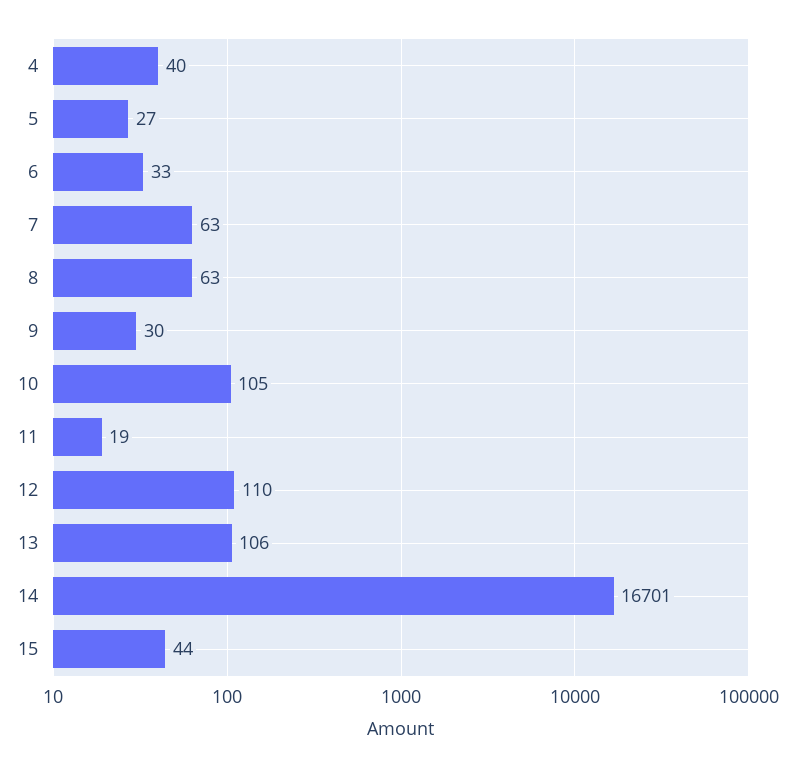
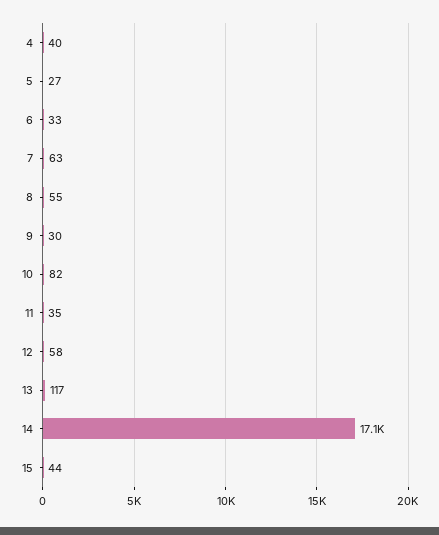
8: 63 -> 55
10: 105 -> 82
11: 19 -> 35
12: 110 -> 58
13: 106 -> 117
14: 16701 -> 17100

